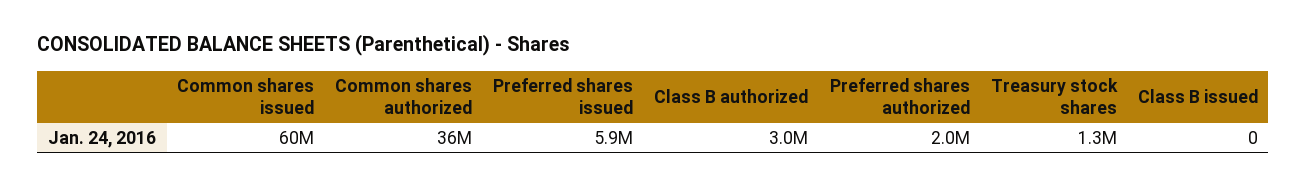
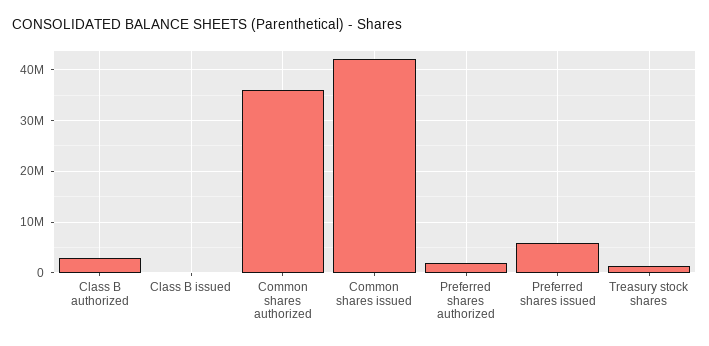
Common shares issued: 60000000 -> 42000000

